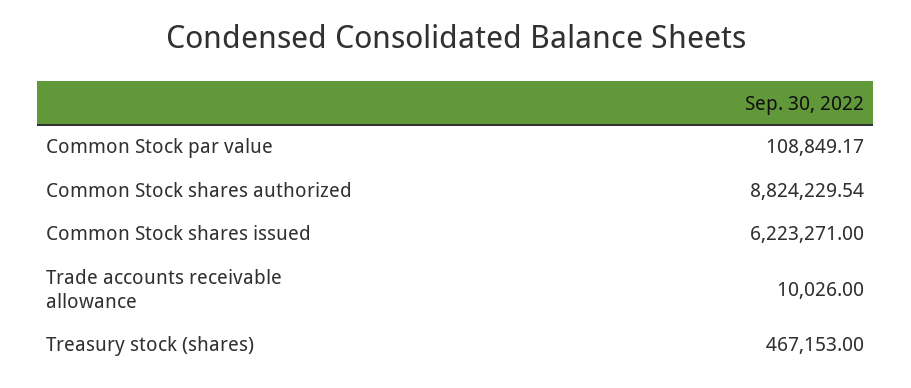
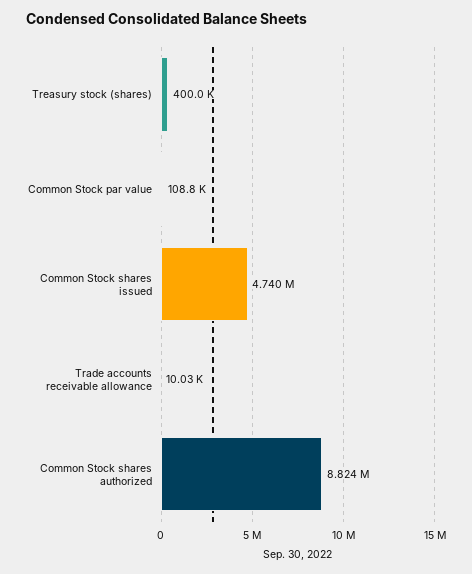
Common Stock shares issued: 6223271 -> 4740000
Treasury stock (shares): 467153 -> 400000

